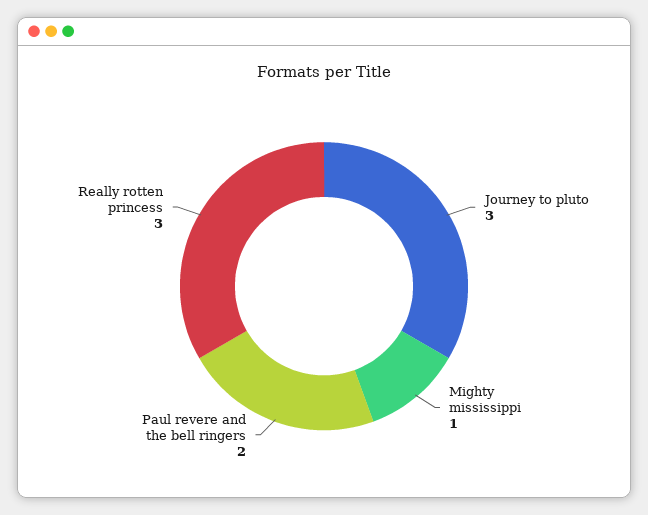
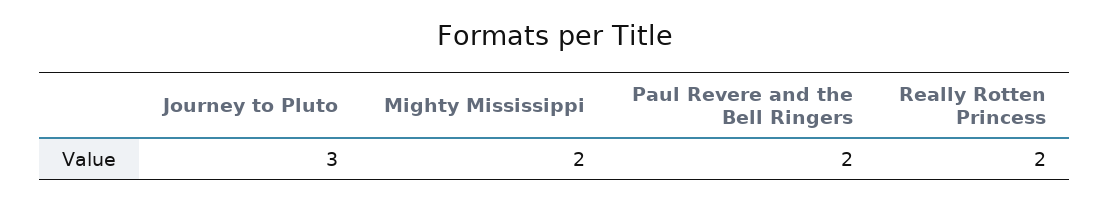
Mighty mississippi: 1 -> 2
Really rotten princess: 3 -> 2

